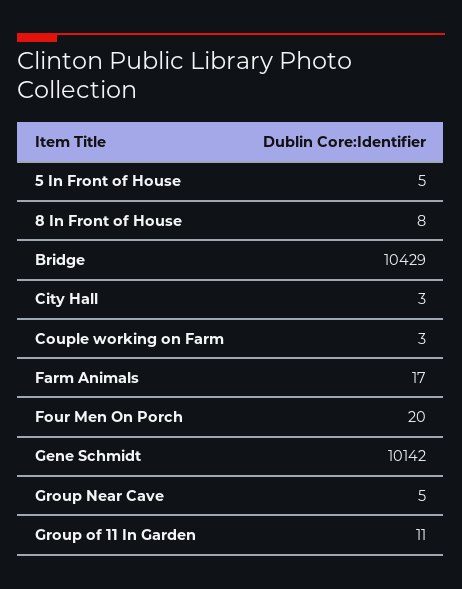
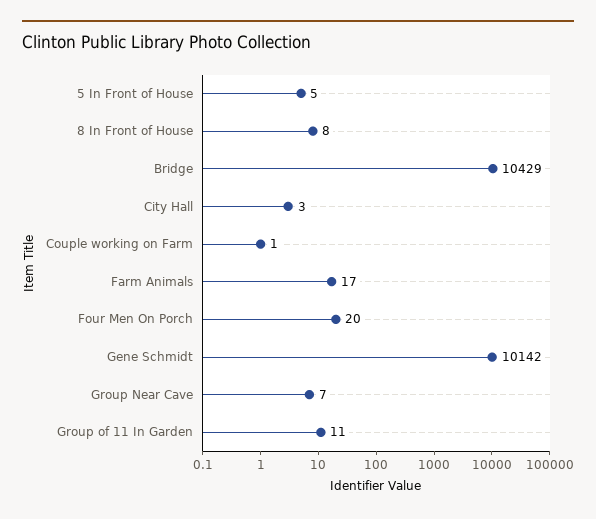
Couple working on Farm: 3 -> 1
Group Near Cave: 5 -> 7

